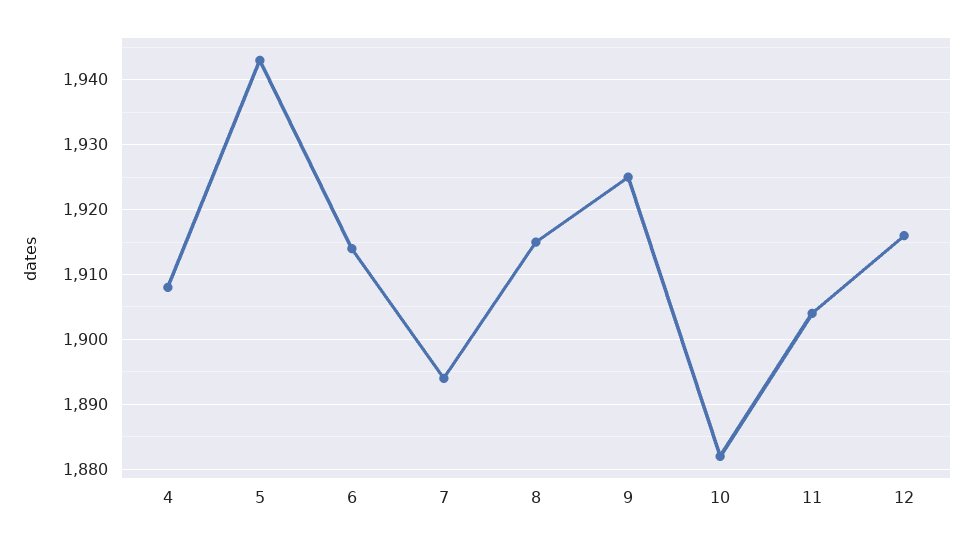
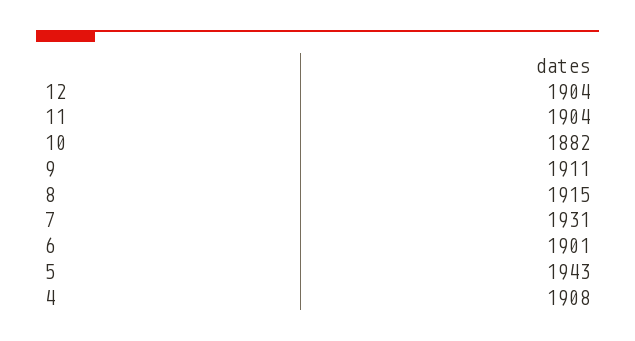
6: 1914 -> 1901
7: 1894 -> 1931
9: 1925 -> 1911
12: 1916 -> 1904

